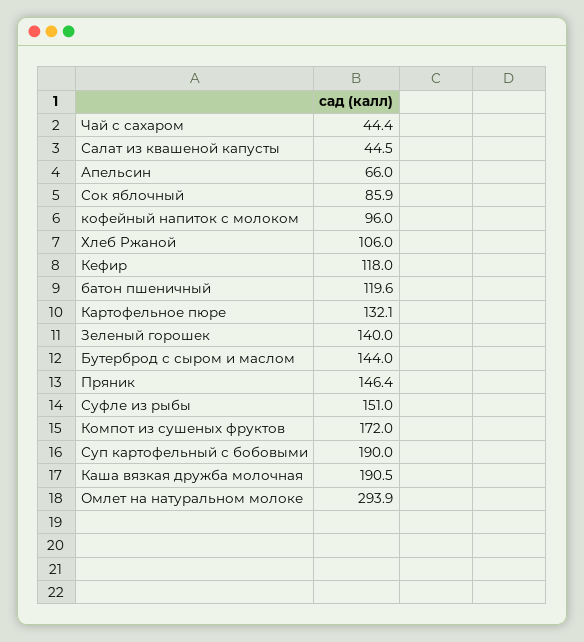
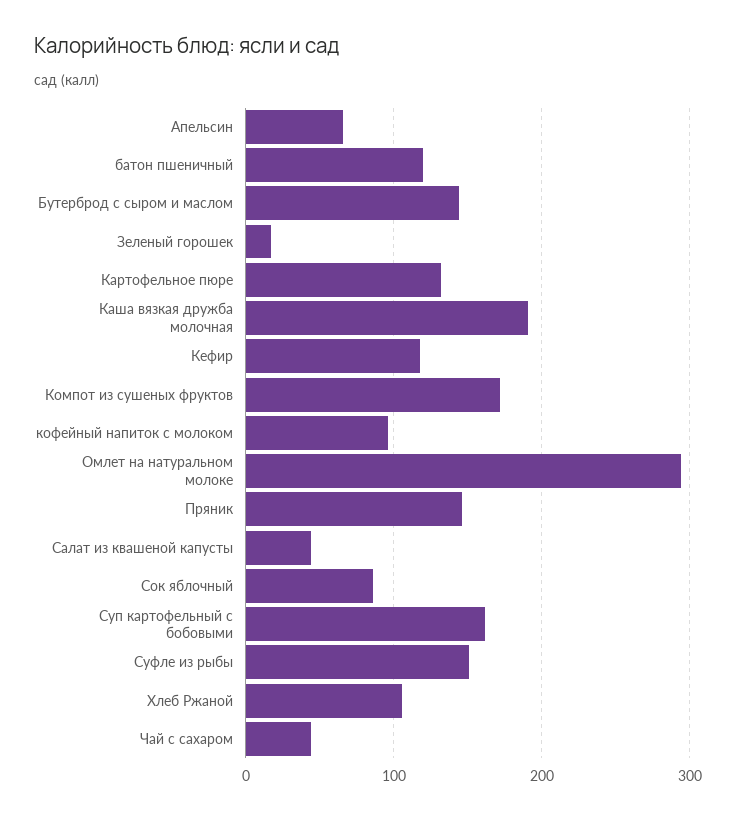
Зеленый горошек: 140 -> 20
Суп картофельный с бобовыми: 190 -> 160

